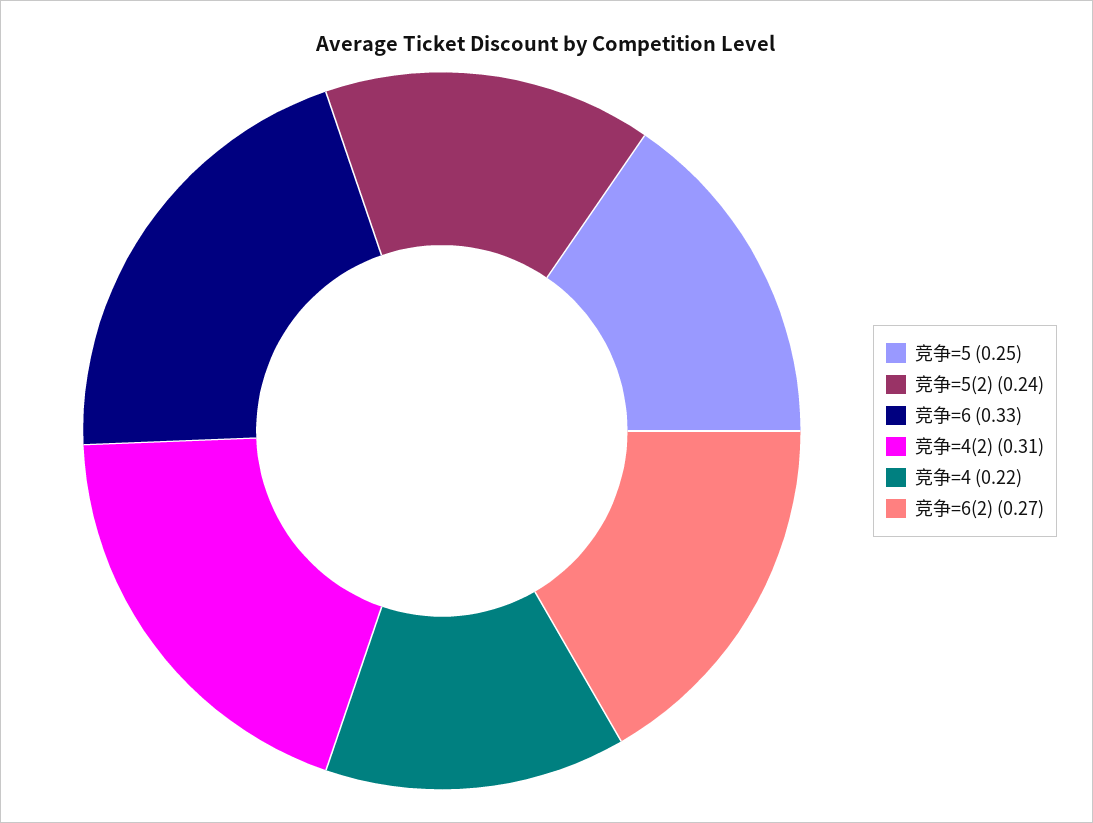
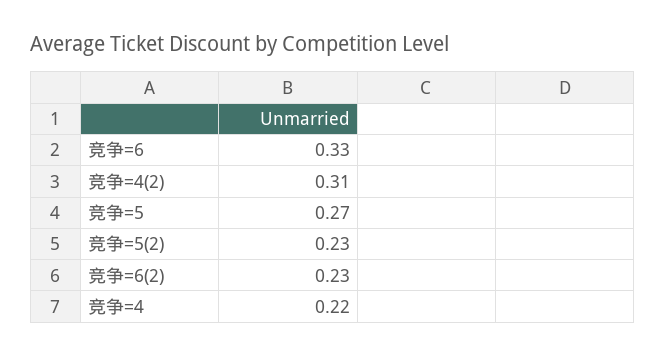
竞争=5: 0.25 -> 0.27
竞争=5(2): 0.24 -> 0.23
竞争=6(2): 0.27 -> 0.23

